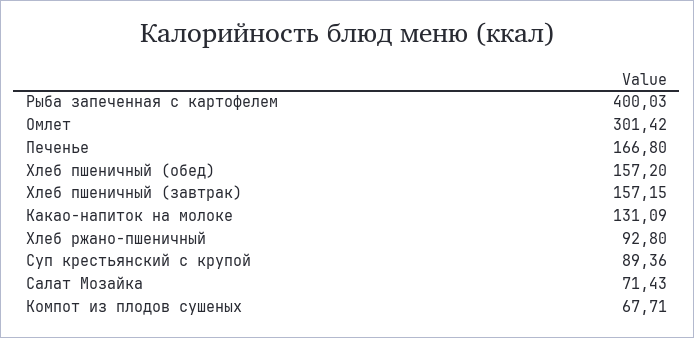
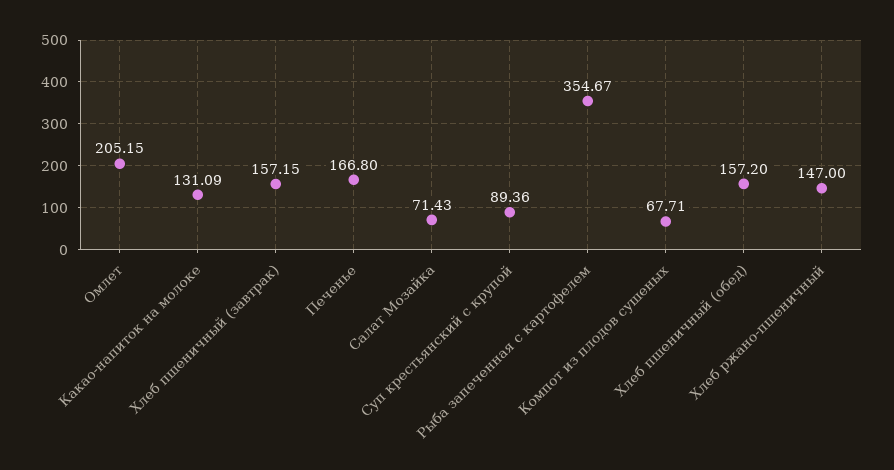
Рыба запеченная с картофелем: 400.03 -> 354.67
Омлет: 301.42 -> 205.15
Хлеб ржано-пшеничный: 92.8 -> 147

